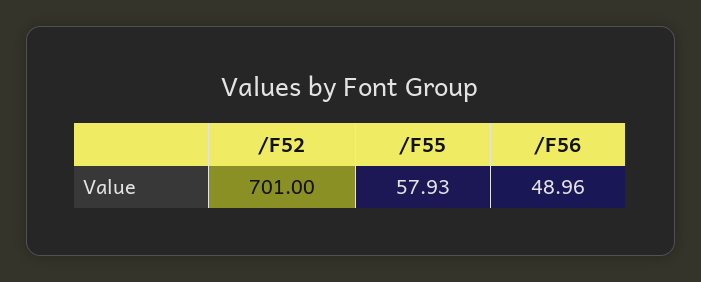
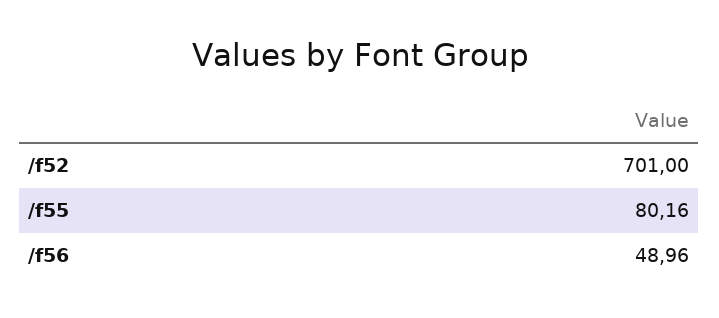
/F55: 57.93 -> 80.16

